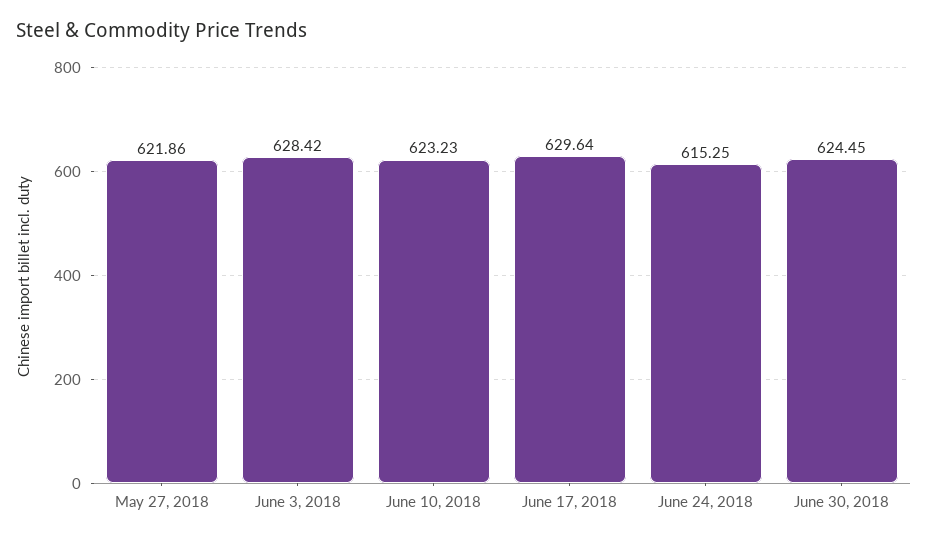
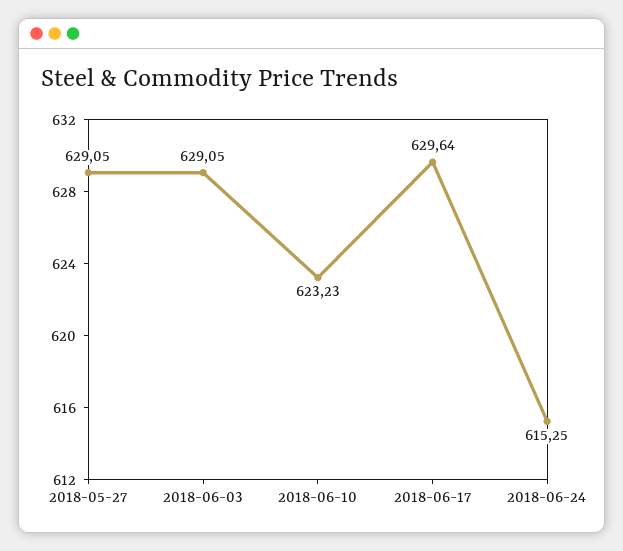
May 27, 2018: 621.86 -> 629.05
June 3, 2018: 628.42 -> 629.05
June 30, 2018: 624.45 -> none

